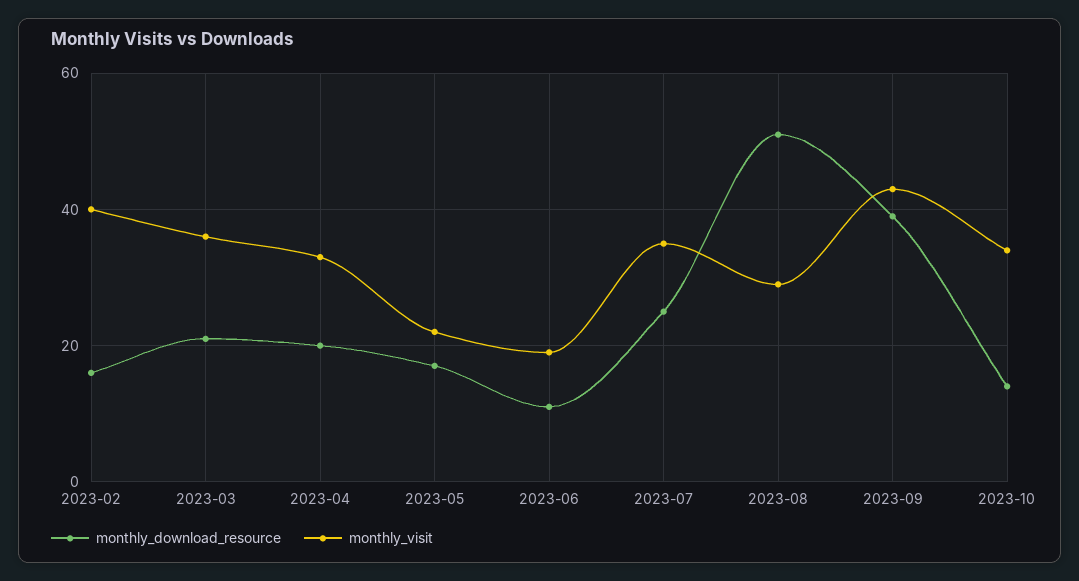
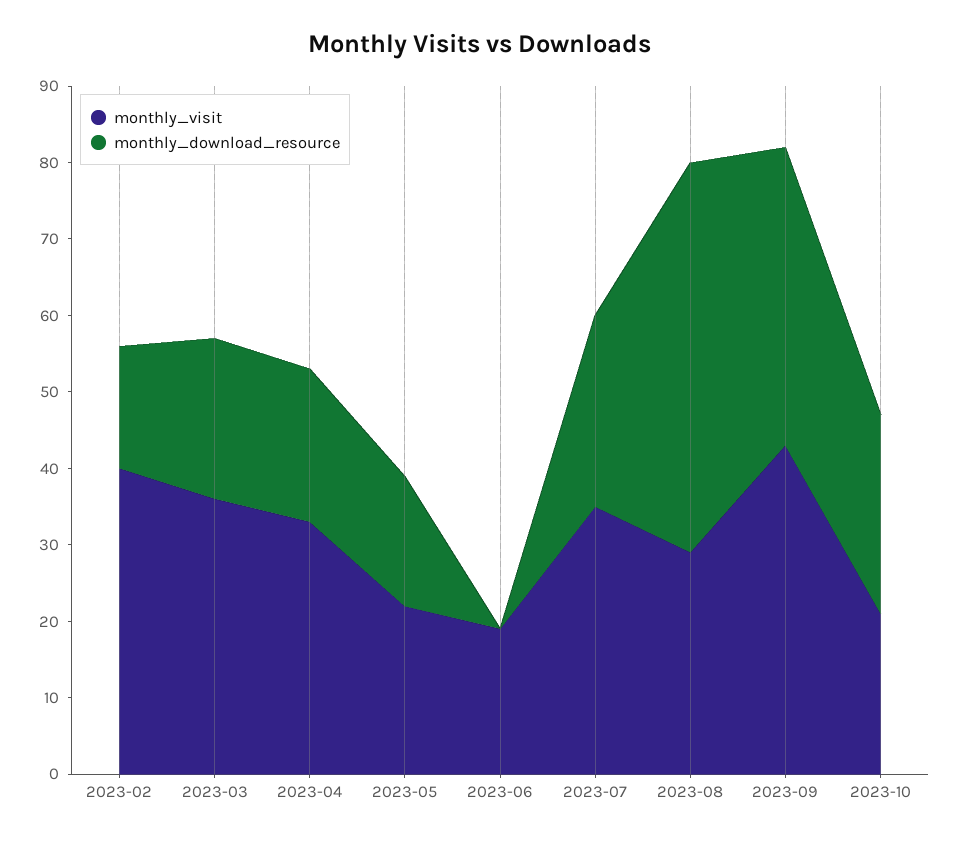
monthly_download_resource, 2023-06: 10 -> 0
monthly_download_resource, 2023-10: 15 -> 25
monthly_visit, 2023-10: 35 -> 20

